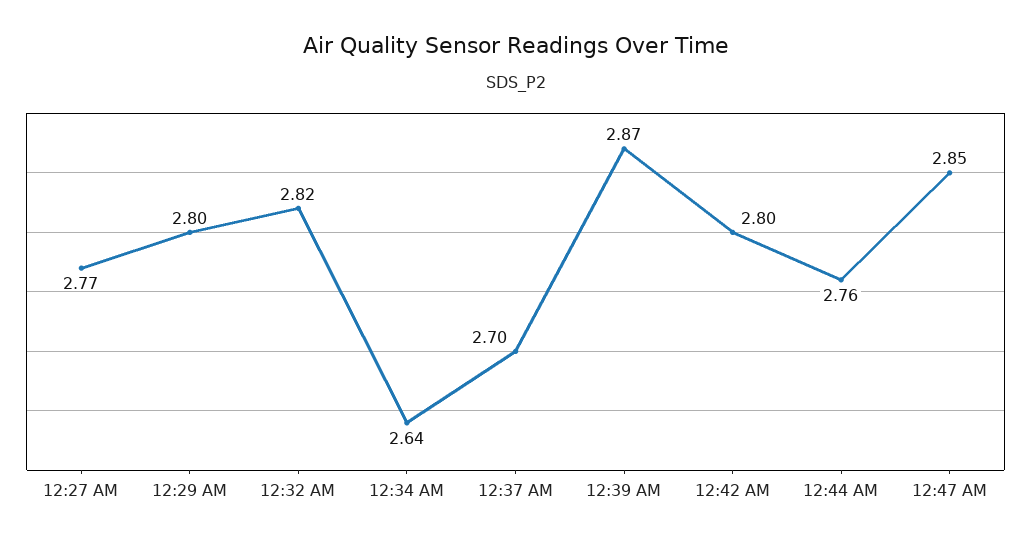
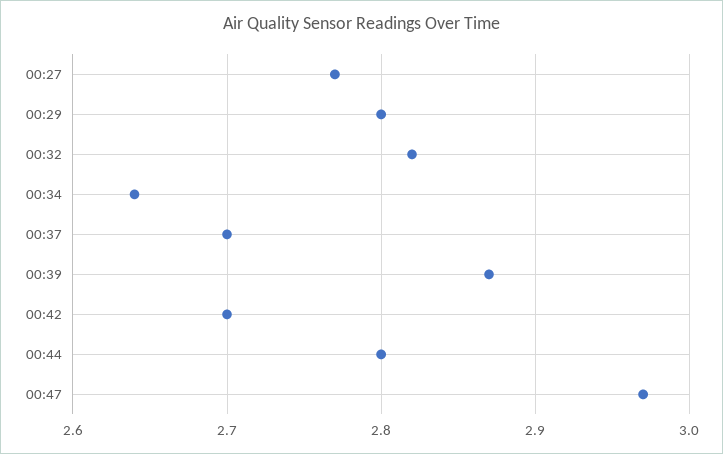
12:42 AM: 2.8 -> 2.7
12:44 AM: 2.76 -> 2.8
12:47 AM: 2.85 -> 2.97

